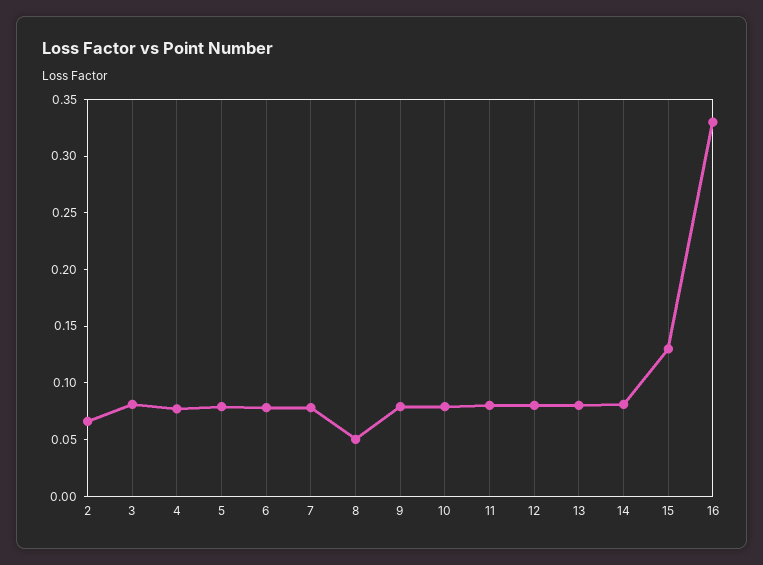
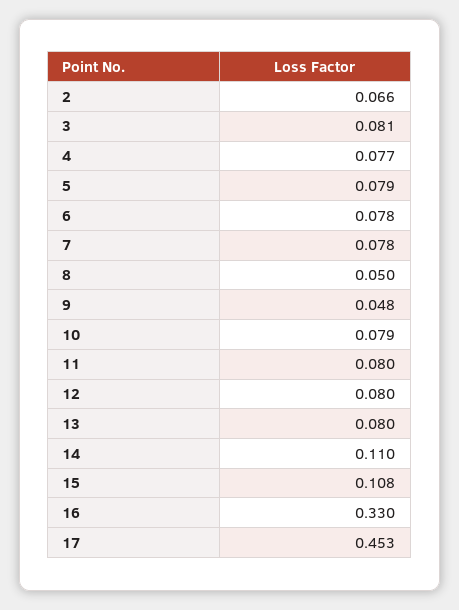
9: 0.08 -> 0.048
14: 0.08 -> 0.11
15: 0.13 -> 0.108
17: none -> 0.453

